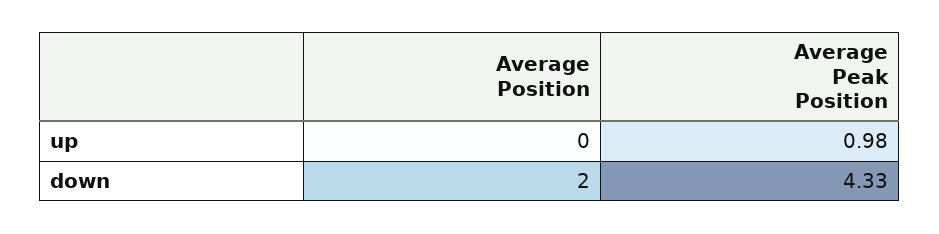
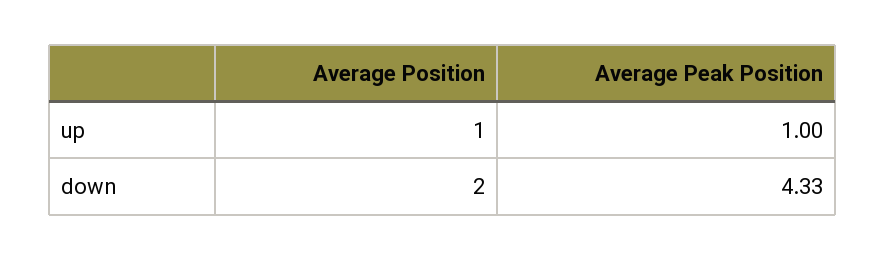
Average Position, up: 0 -> 1
Average Peak Position, up: 0.98 -> 1

